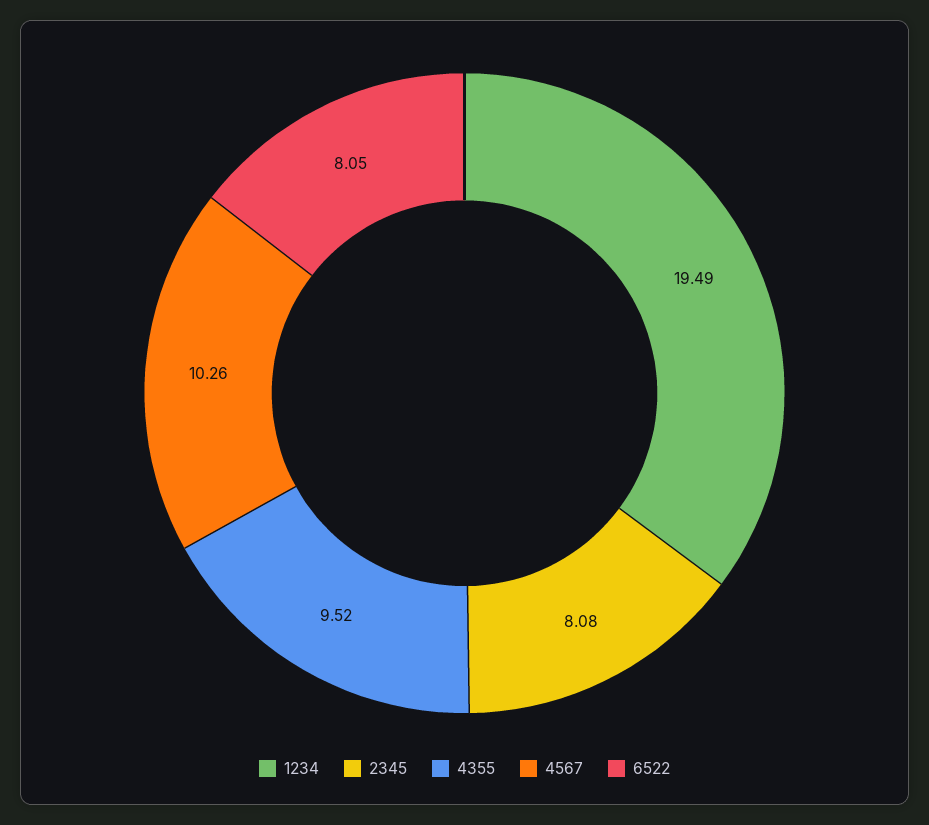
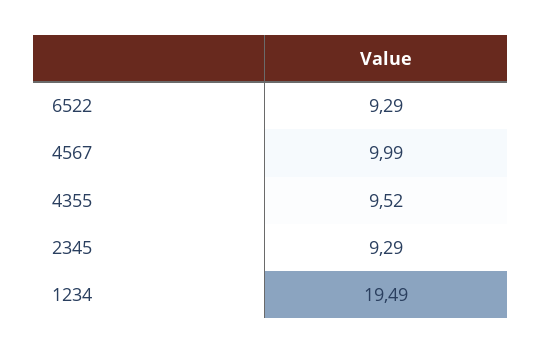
2345: 8.08 -> 9.29
4567: 10.26 -> 9.99
6522: 8.05 -> 9.29

